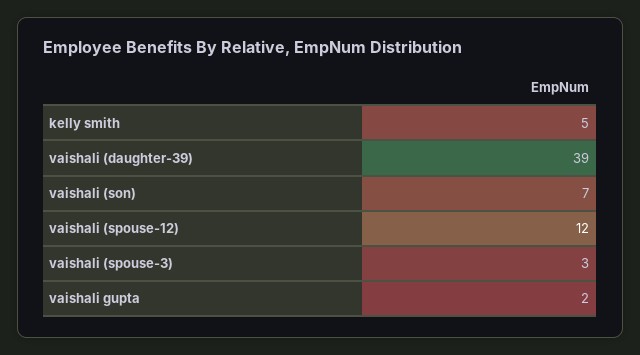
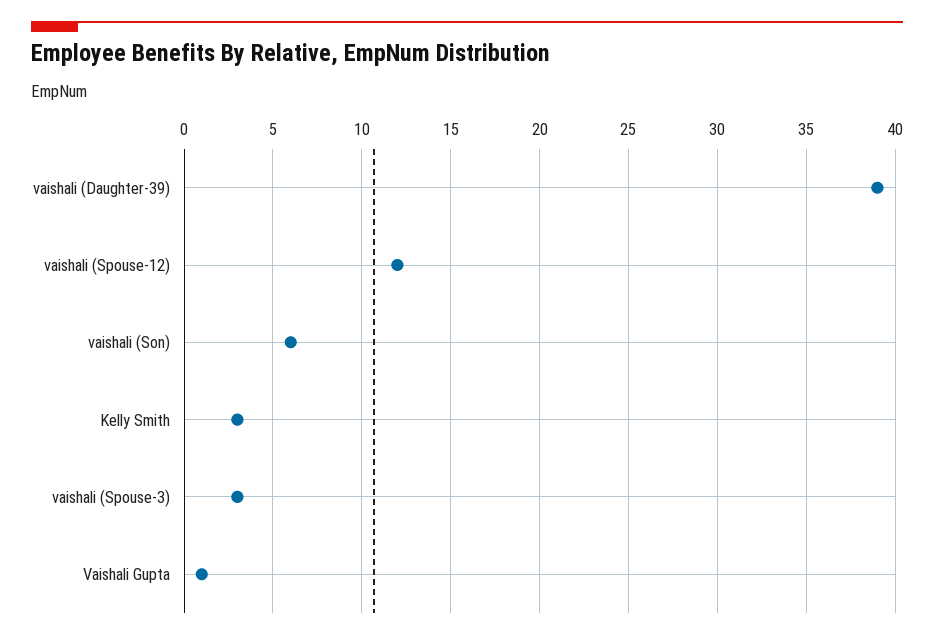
kelly smith: 5 -> 3
vaishali (son): 7 -> 6
vaishali gupta: 2 -> 1

